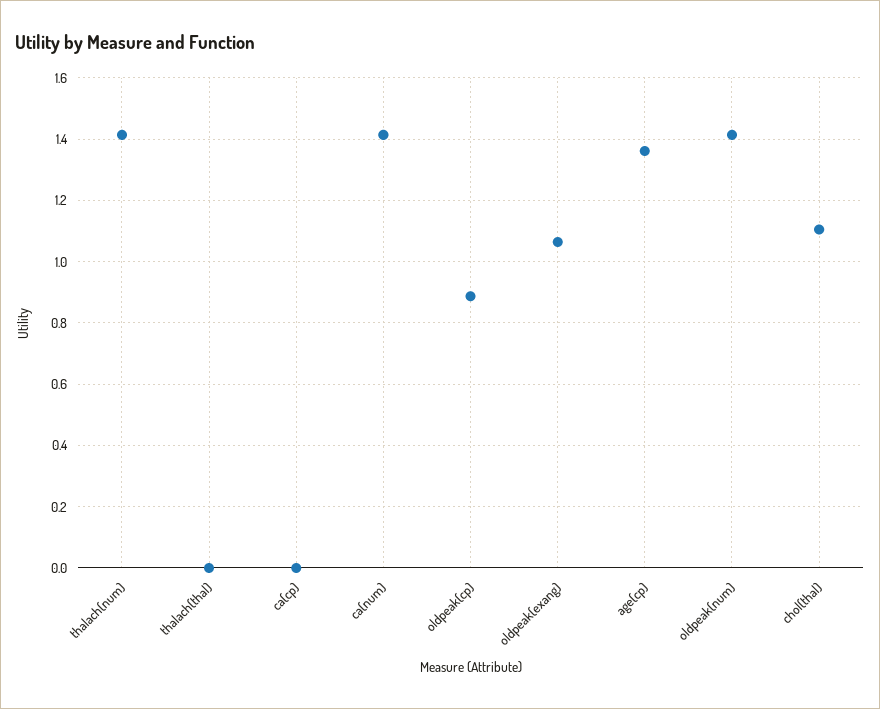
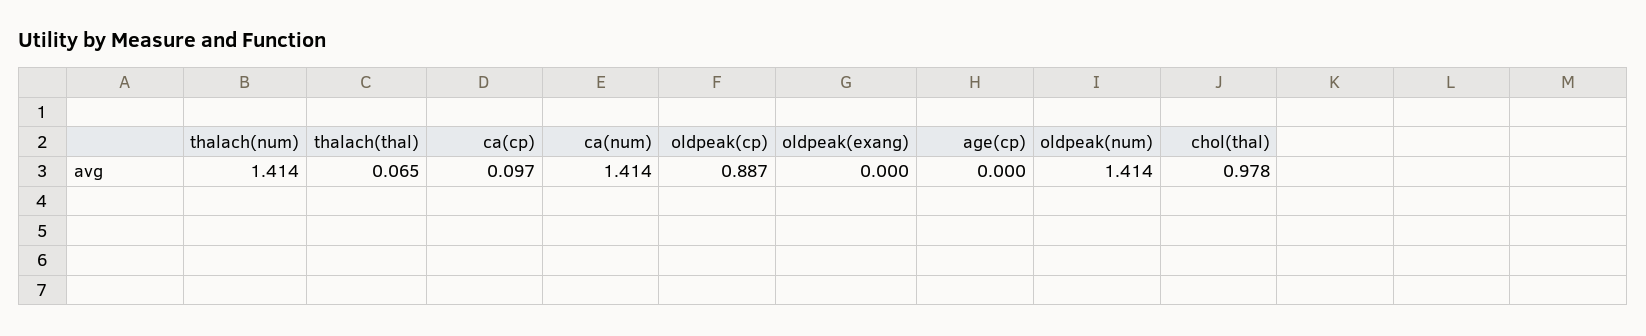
thalach(thal): 0 -> 0.065
ca(cp): 0 -> 0.097
oldpeak(exang): 1.06 -> 0
age(cp): 1.36 -> 0
chol(thal): 1.1 -> 0.978

